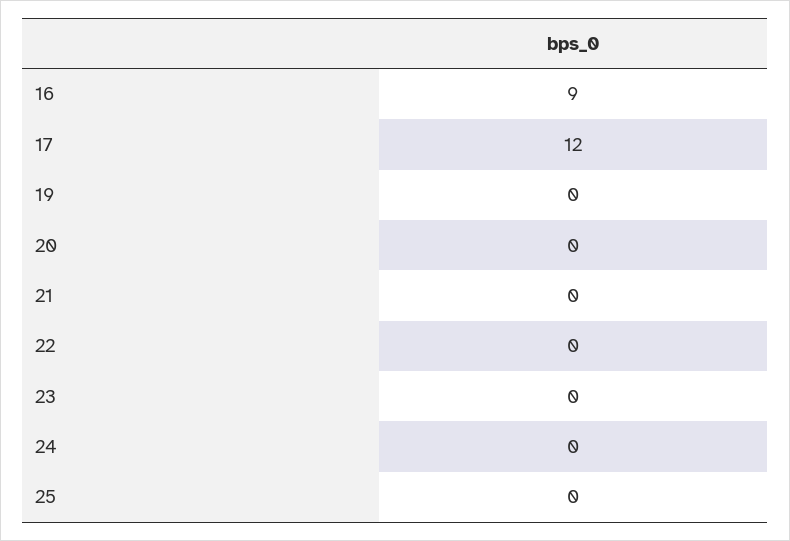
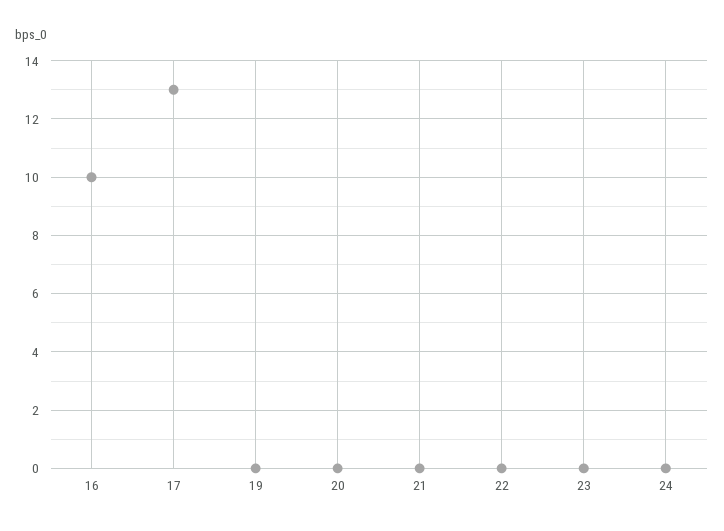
16: 9 -> 10
17: 12 -> 13
25: 0 -> none

